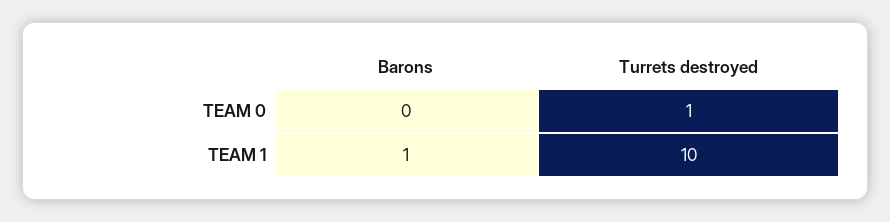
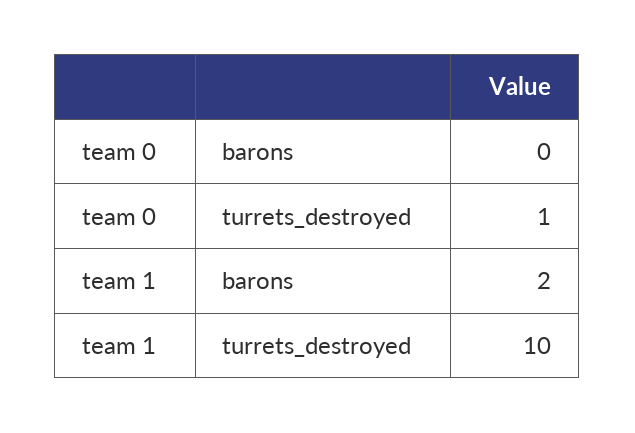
Barons, TEAM 1: 1 -> 2

